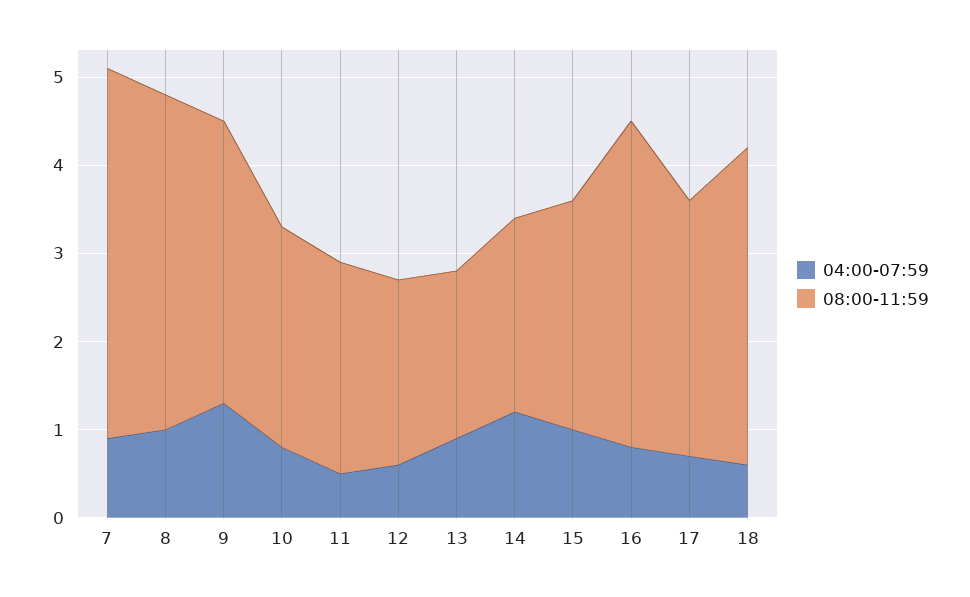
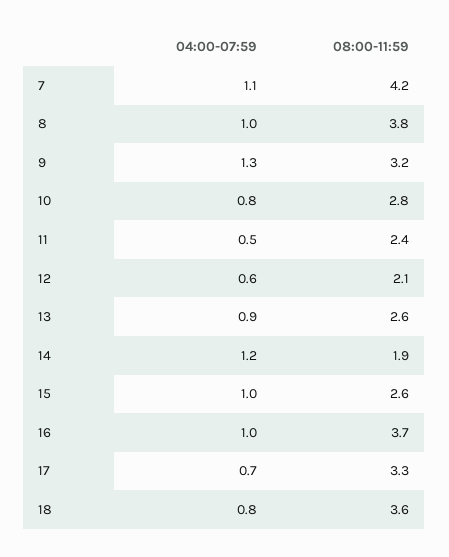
04:00-07:59, 7: 0.9 -> 1.1
08:00-11:59, 10: 2.5 -> 2.8
08:00-11:59, 13: 1.9 -> 2.6
08:00-11:59, 14: 2.2 -> 1.9
04:00-07:59, 16: 0.8 -> 1
08:00-11:59, 17: 2.9 -> 3.3
04:00-07:59, 18: 0.6 -> 0.8

